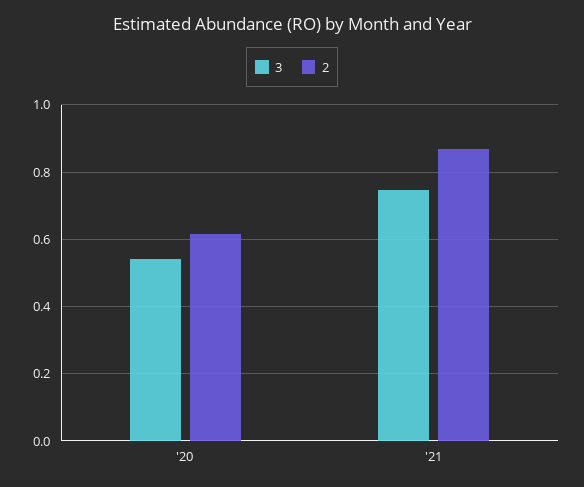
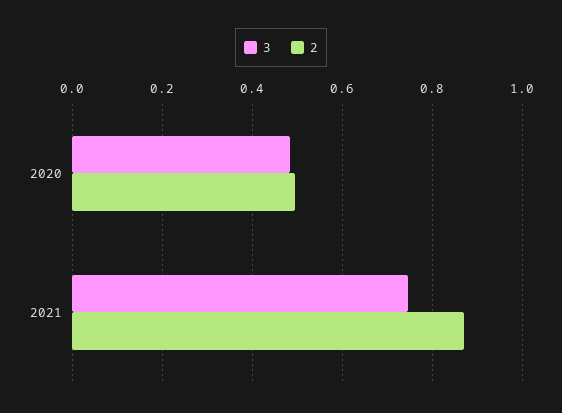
3, '20: 0.54 -> 0.48
2, '20: 0.62 -> 0.5

